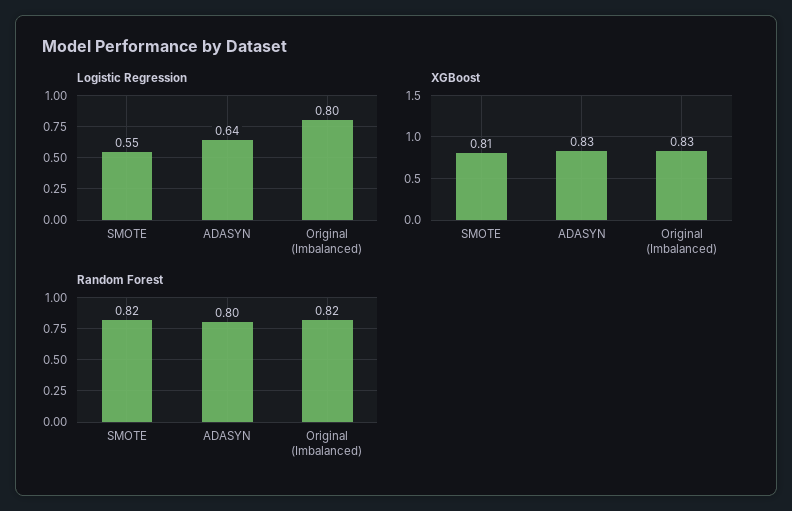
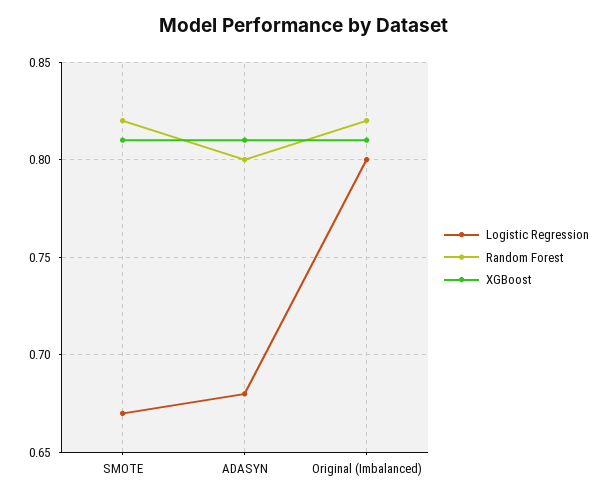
Logistic Regression, SMOTE: 0.55 -> 0.67
Logistic Regression, ADASYN: 0.64 -> 0.68
XGBoost, ADASYN: 0.83 -> 0.81
XGBoost, Original (Imbalanced): 0.83 -> 0.81

